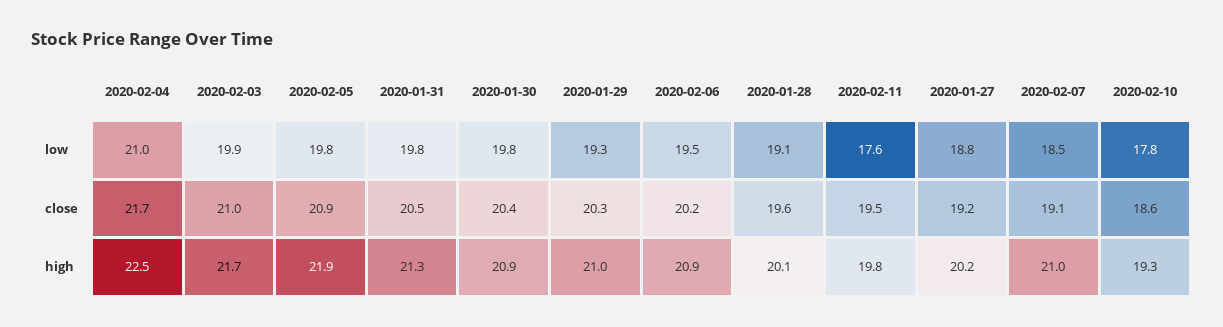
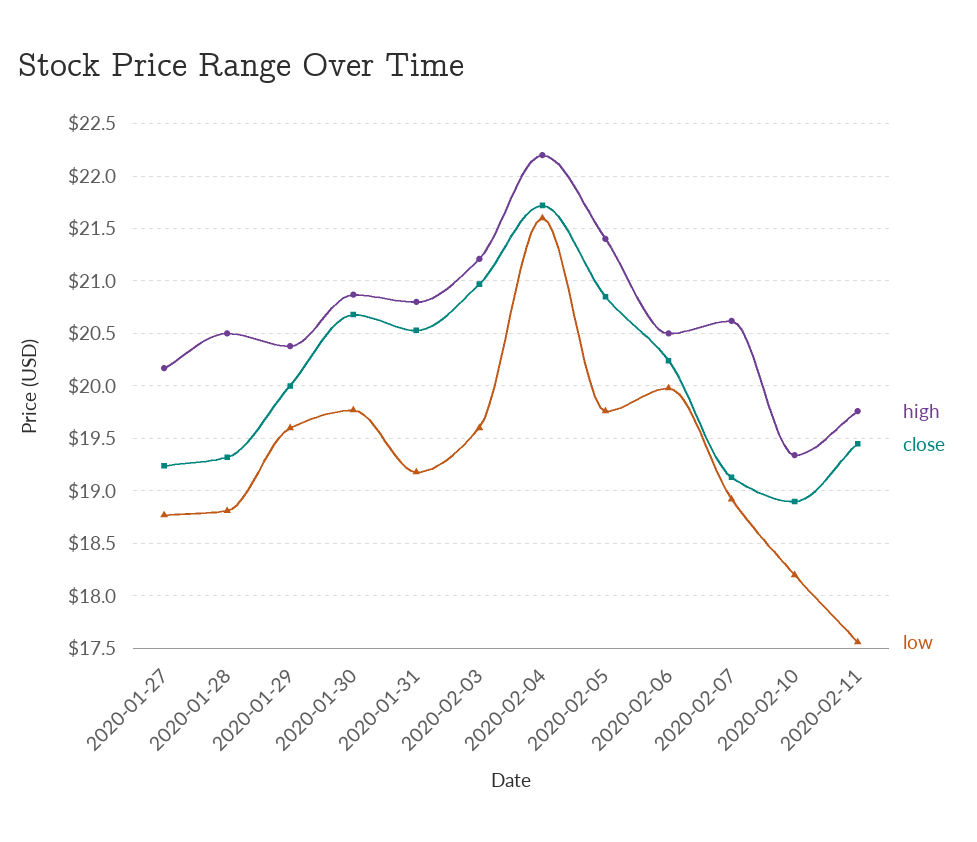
low, 2020-02-04: 21 -> 21.6
low, 2020-02-03: 19.9 -> 19.6
low, 2020-01-31: 19.8 -> 19.2
low, 2020-01-29: 19.3 -> 19.6
low, 2020-02-06: 19.5 -> 20
low, 2020-01-28: 19.1 -> 18.8
low, 2020-02-07: 18.5 -> 18.9
low, 2020-02-10: 17.8 -> 18.2
close, 2020-01-30: 20.4 -> 20.7
close, 2020-01-29: 20.3 -> 20
close, 2020-01-28: 19.6 -> 19.3
close, 2020-02-10: 18.6 -> 18.9
high, 2020-02-04: 22.5 -> 22.2
high, 2020-02-03: 21.7 -> 21.2
high, 2020-02-05: 21.9 -> 21.4
high, 2020-01-31: 21.3 -> 20.8
high, 2020-01-29: 21 -> 20.4
high, 2020-02-06: 20.9 -> 20.5
high, 2020-01-28: 20.1 -> 20.5
high, 2020-02-07: 21 -> 20.6

